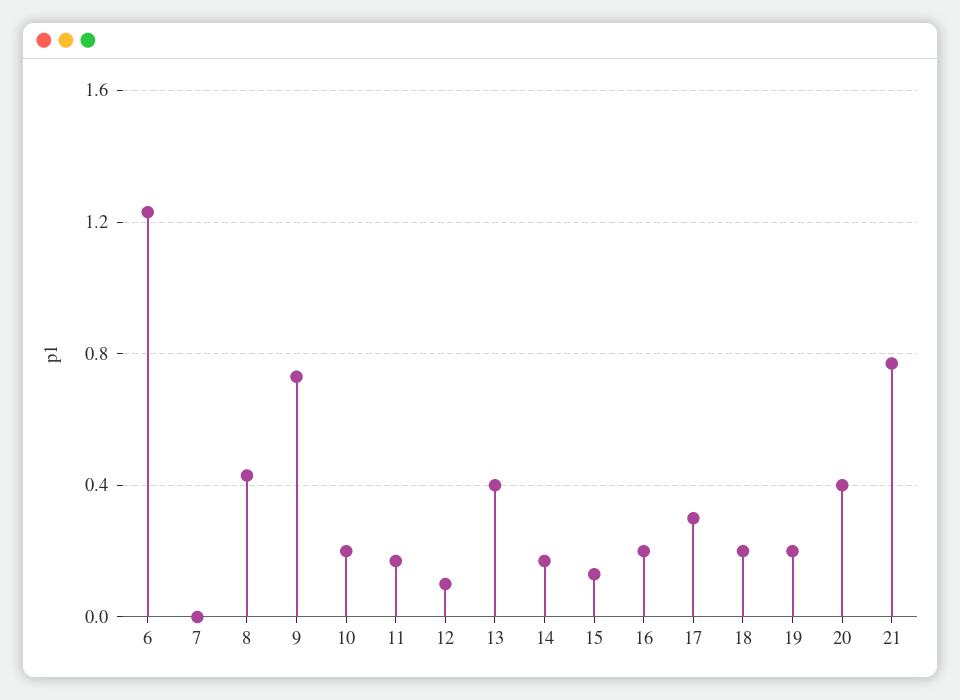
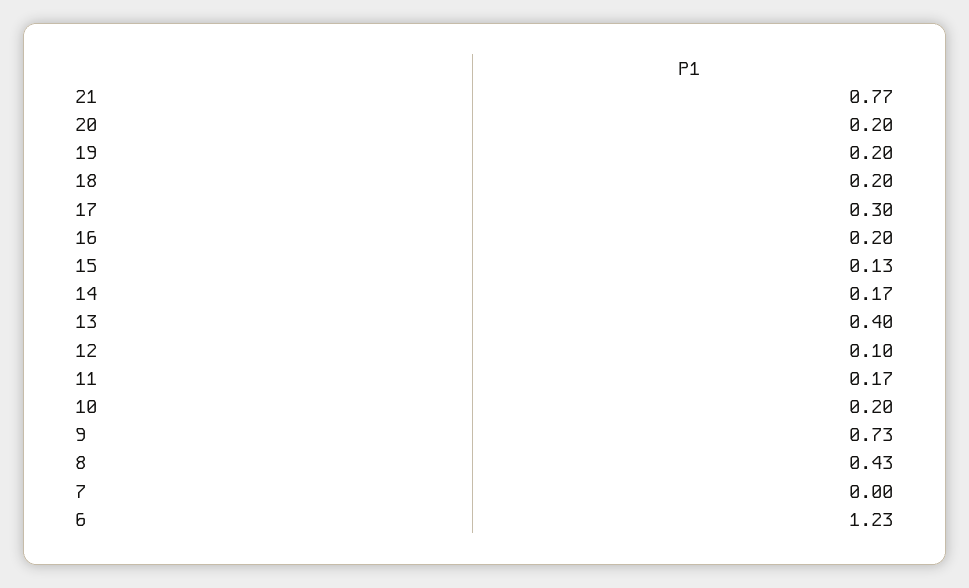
20: 0.4 -> 0.2

